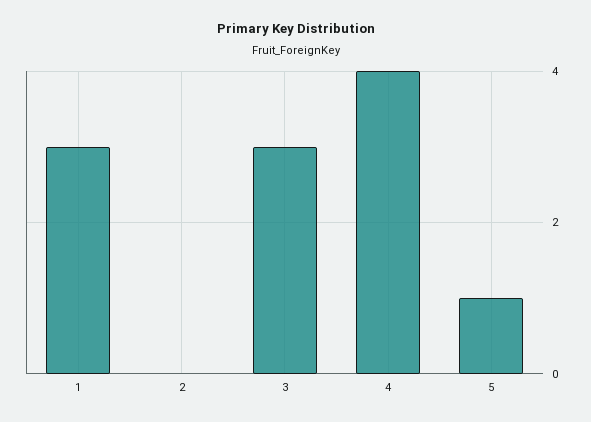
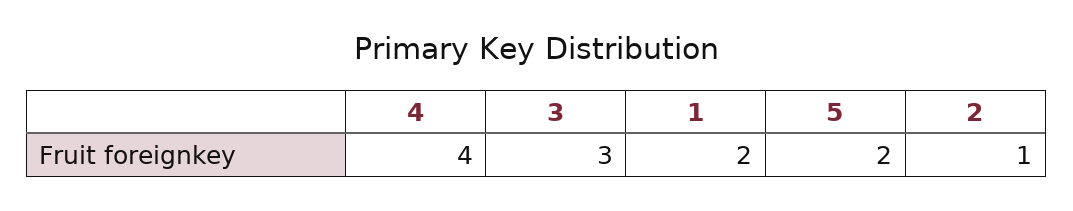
1: 3 -> 2
2: 0 -> 1
5: 1 -> 2

